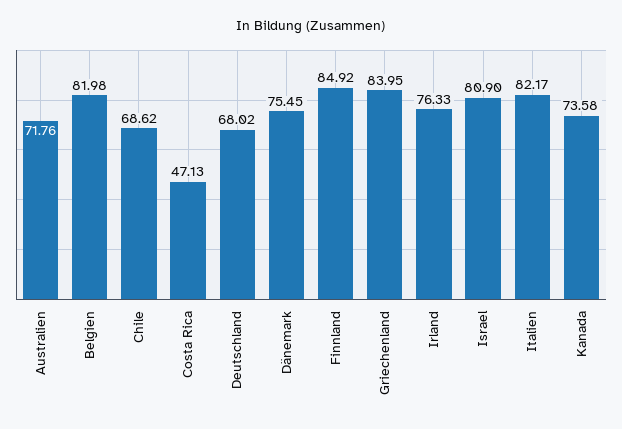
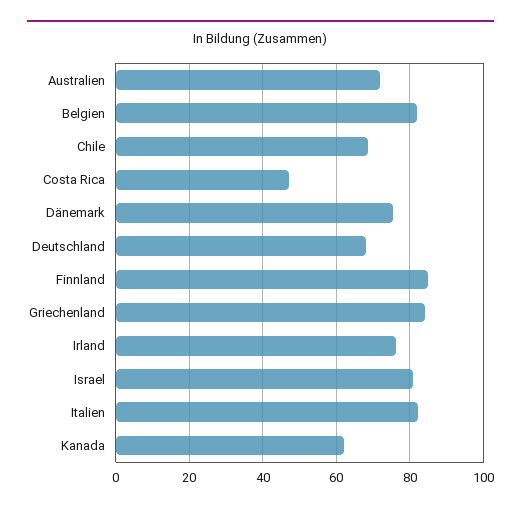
Kanada: 73.58 -> 62

